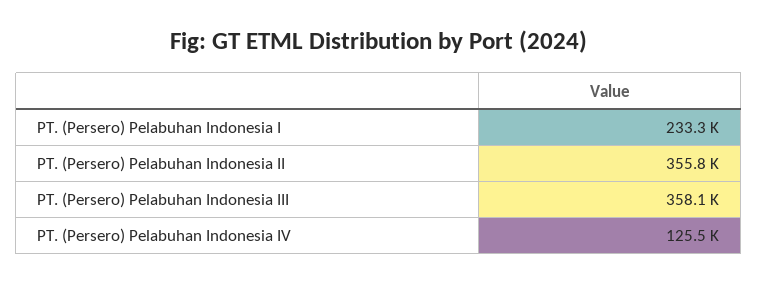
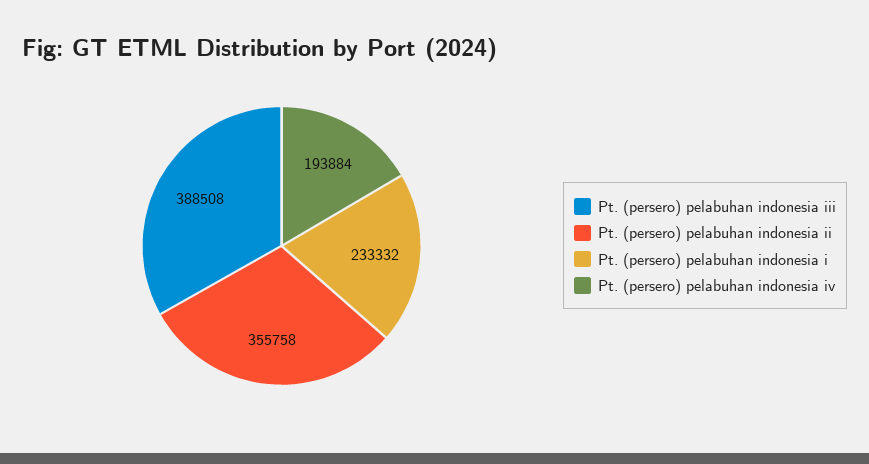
PT. (Persero) Pelabuhan Indonesia III: 358100 -> 388508
PT. (Persero) Pelabuhan Indonesia IV: 125500 -> 193884

